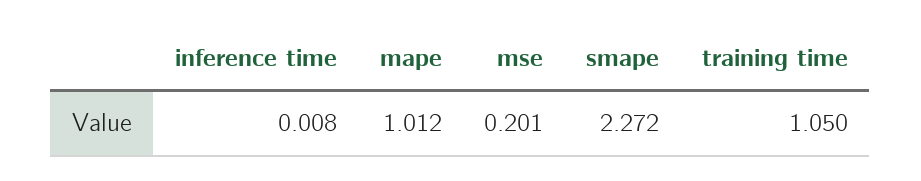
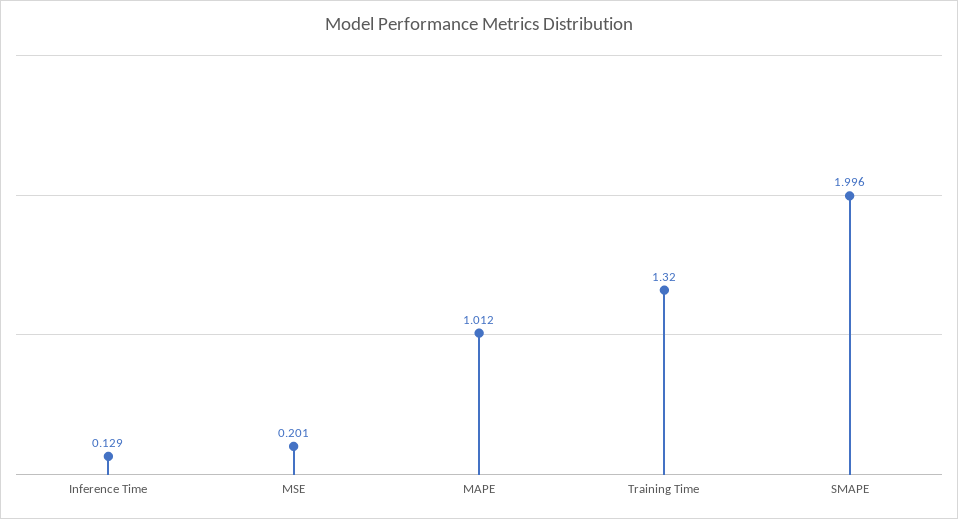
inference time: 0.008 -> 0.129
smape: 2.272 -> 1.996
training time: 1.05 -> 1.32

